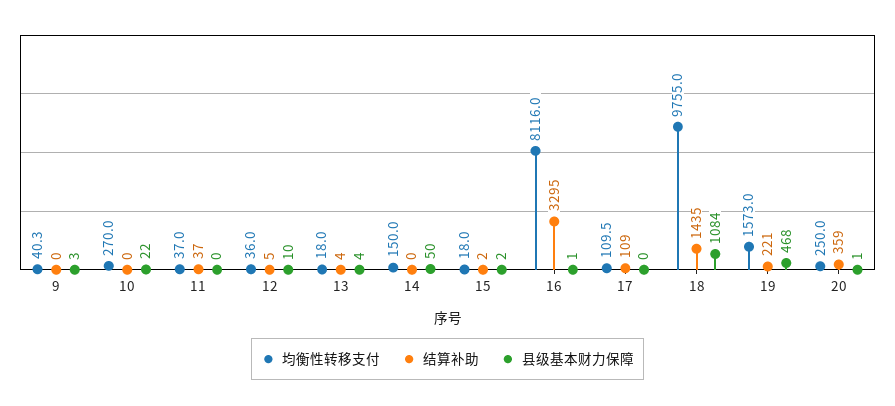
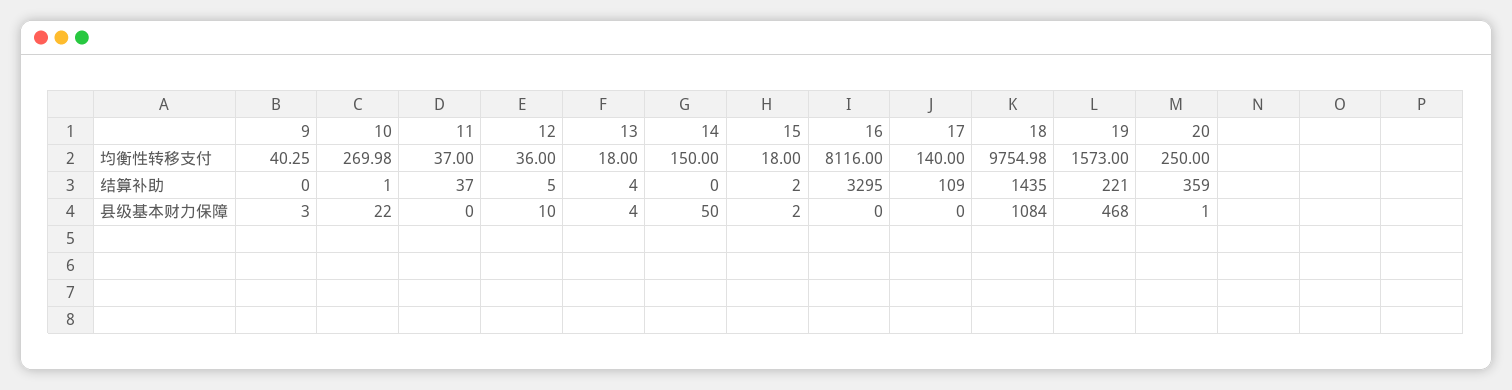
结算补助, 10: 0 -> 1
县级基本财力保障, 16: 1 -> 0
均衡性转移支付, 17: 109.5 -> 140

